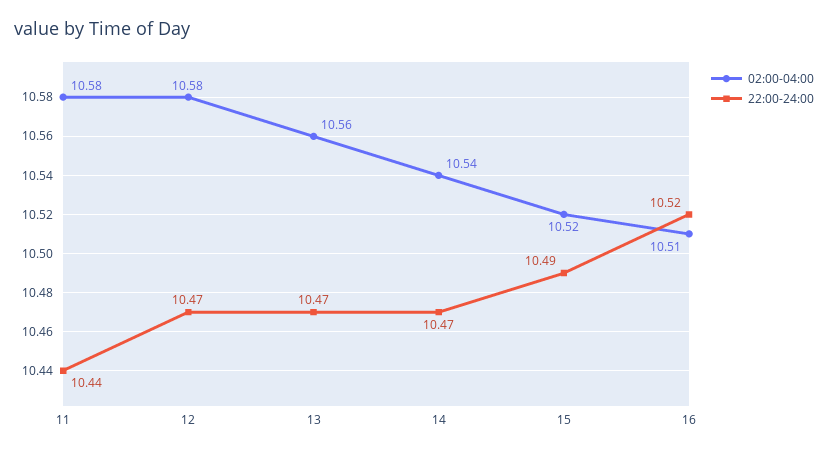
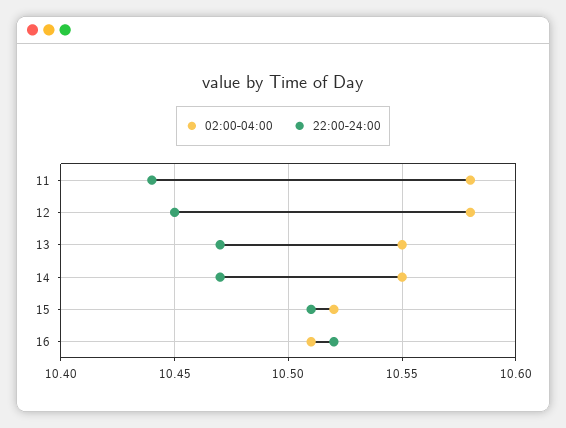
22:00-24:00, 12: 10.47 -> 10.45
02:00-04:00, 13: 10.56 -> 10.55
02:00-04:00, 14: 10.54 -> 10.55
22:00-24:00, 15: 10.49 -> 10.51

